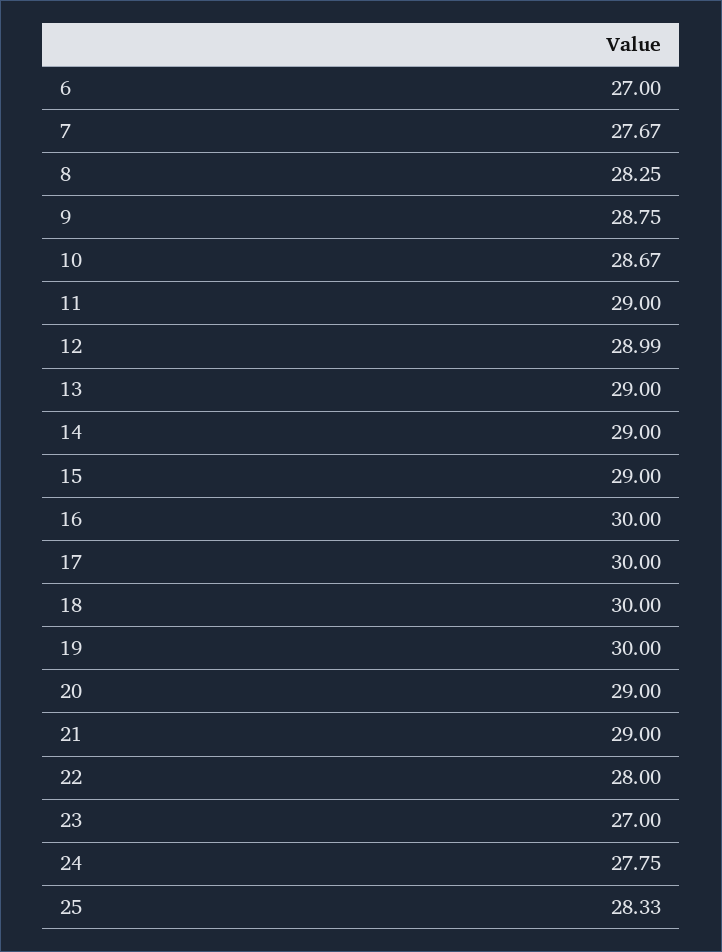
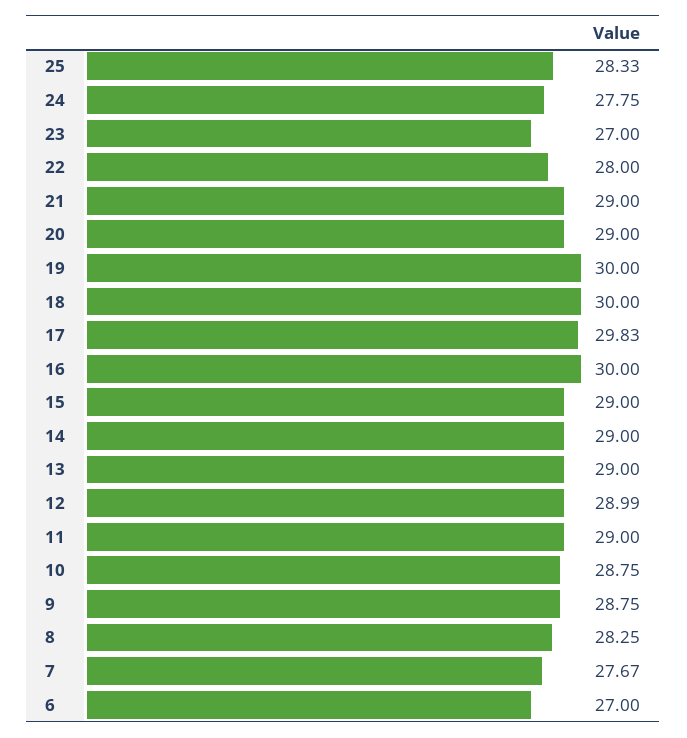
10: 28.67 -> 28.75
17: 30 -> 29.83

